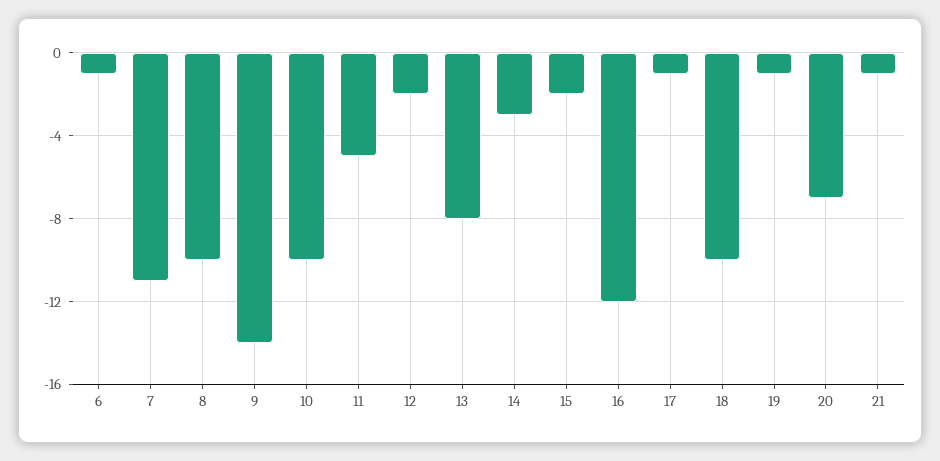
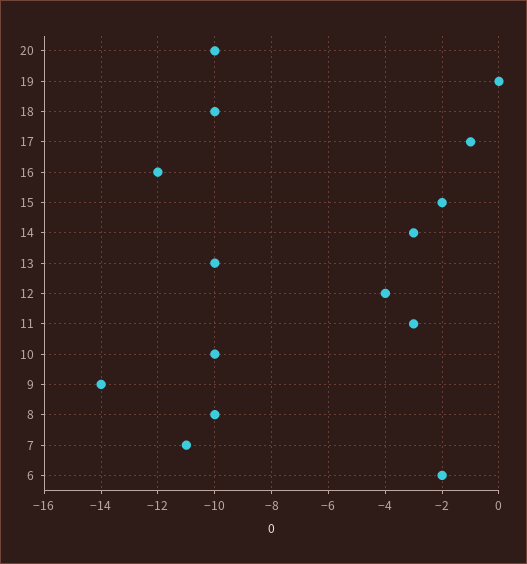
6: -1 -> -2
11: -5 -> -3
12: -2 -> -4
13: -8 -> -10
19: -1 -> 0
20: -7 -> -10
21: -1 -> none

